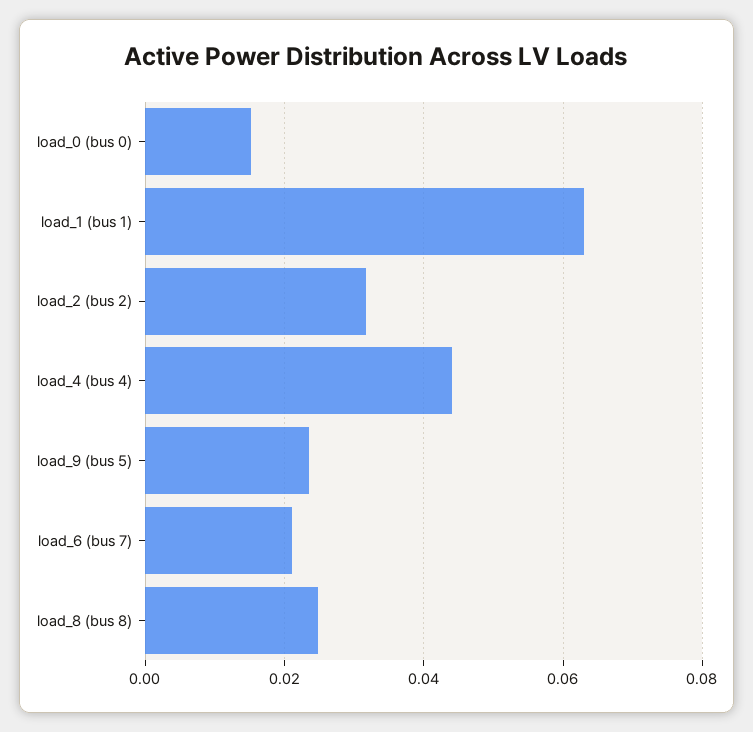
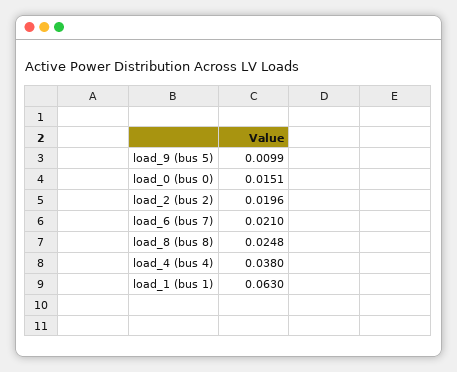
load_2 (bus 2): 0.032 -> 0.0196
load_4 (bus 4): 0.044 -> 0.038
load_9 (bus 5): 0.024 -> 0.0099

